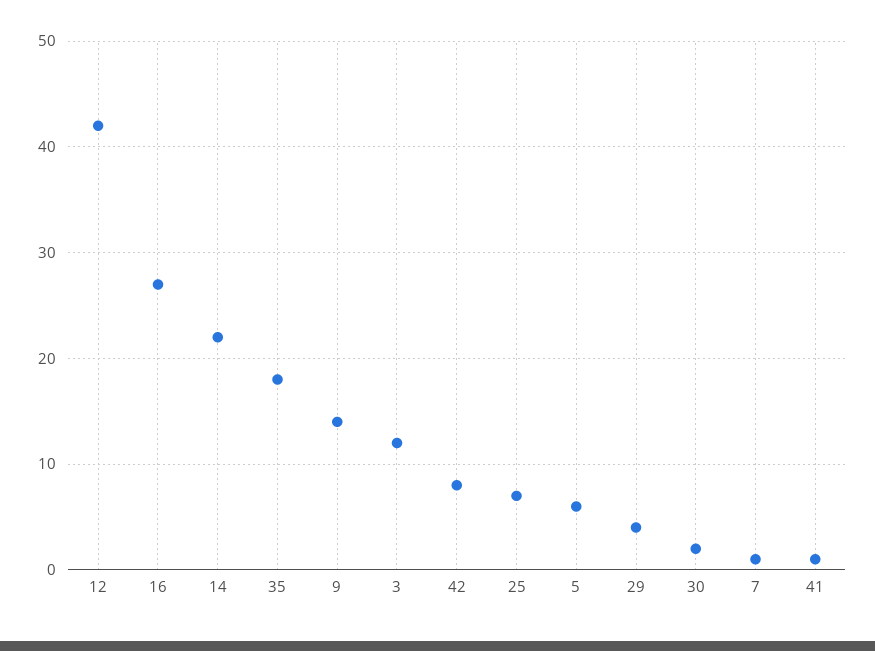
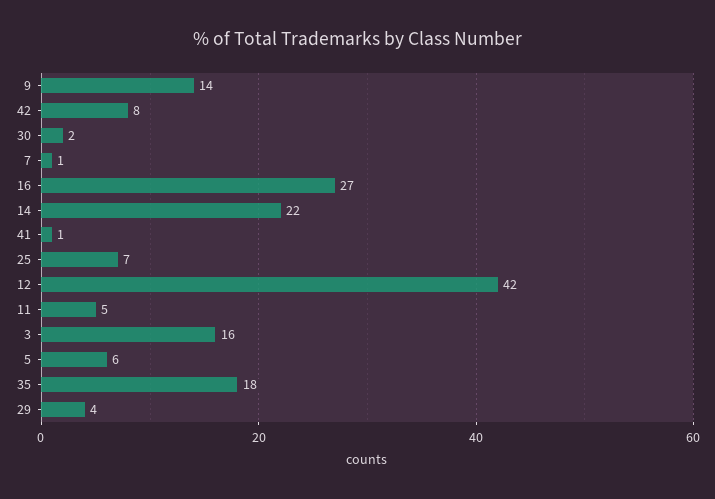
3: 12 -> 16
11: none -> 5

